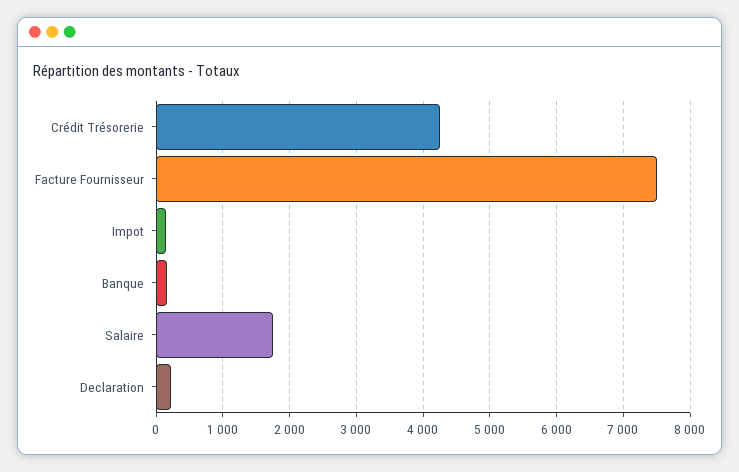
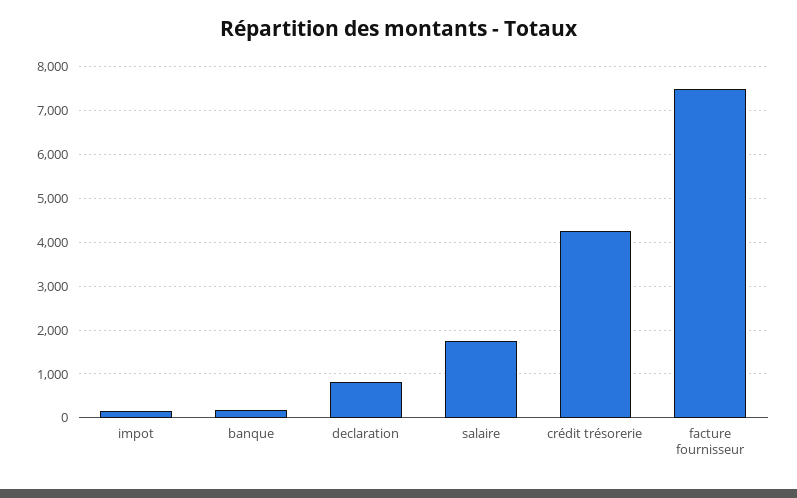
Declaration: 200 -> 800

